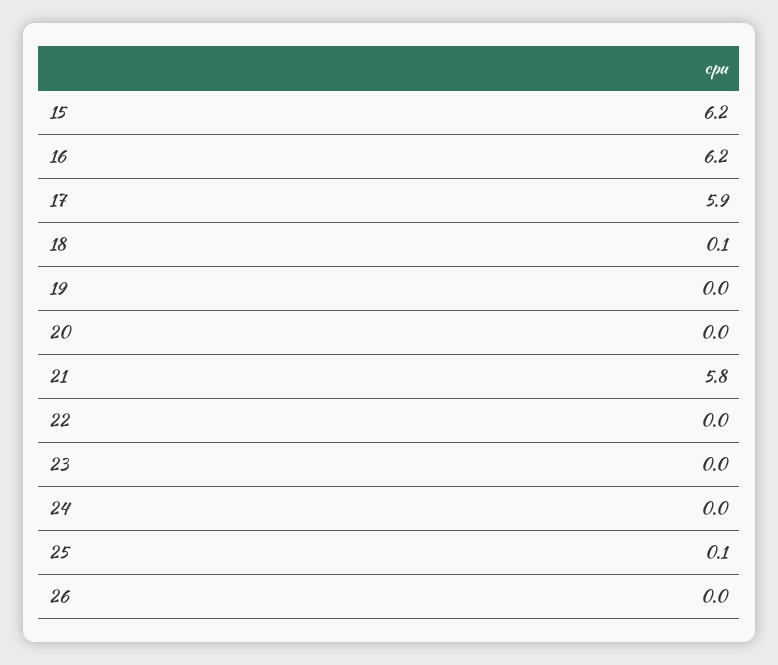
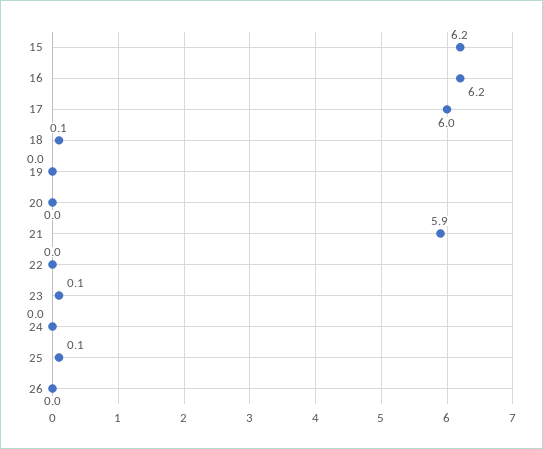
17: 5.9 -> 6
21: 5.8 -> 5.9
23: 0 -> 0.1

